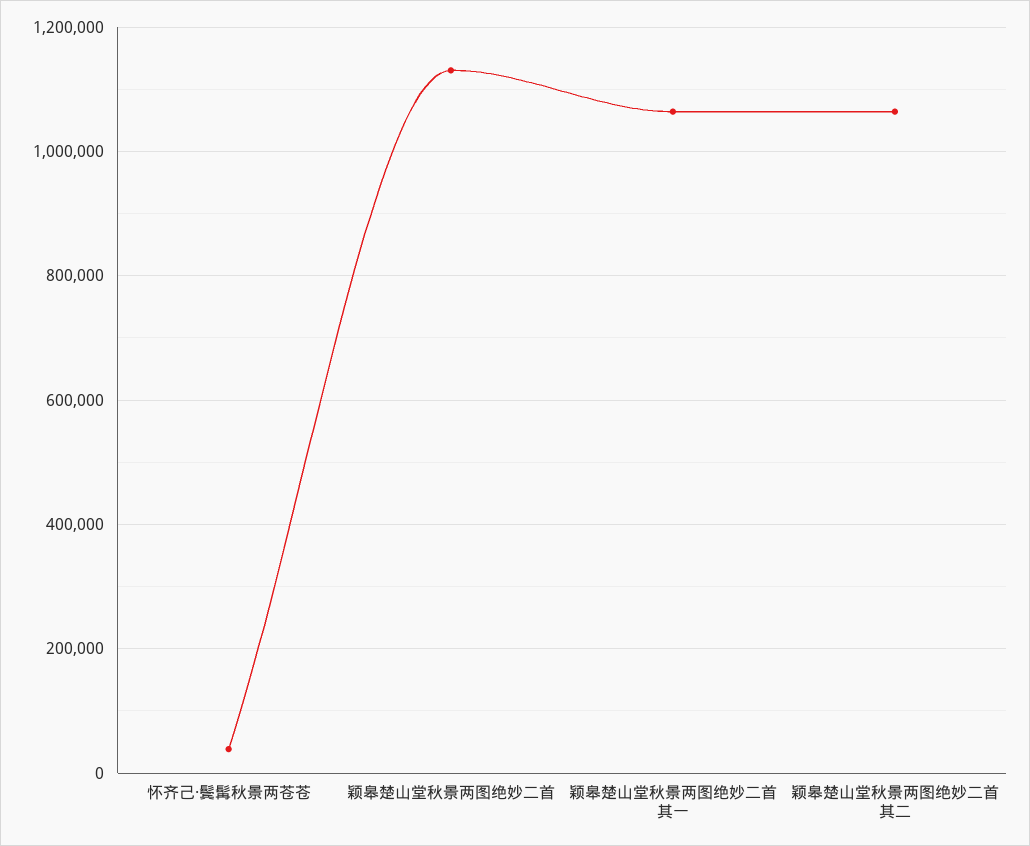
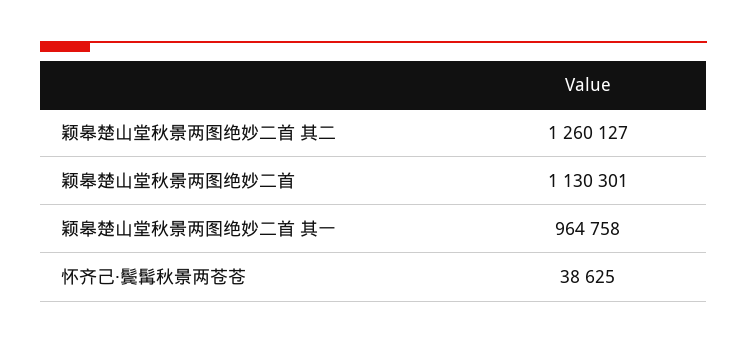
颖皋楚山堂秋景两图绝妙二首 其一: 1060000 -> 964758
颖皋楚山堂秋景两图绝妙二首 其二: 1060000 -> 1260127

